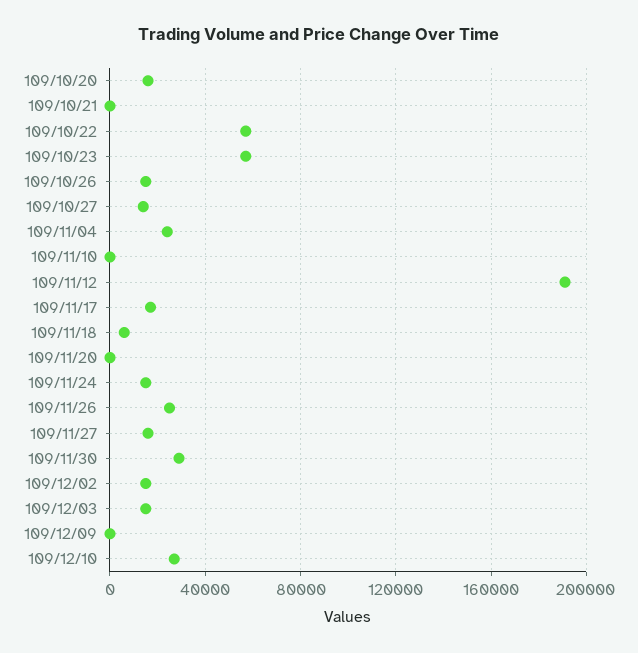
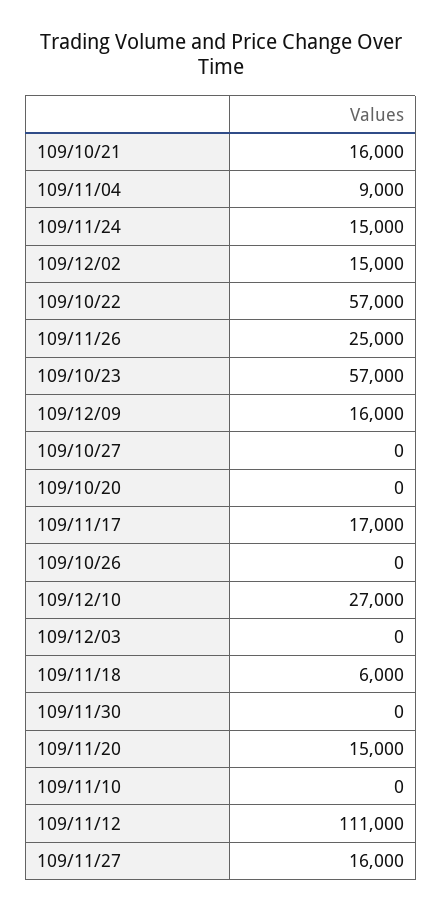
109/10/20: 15000 -> 0
109/10/21: 0 -> 16000
109/10/26: 15000 -> 0
109/10/27: 15000 -> 0
109/11/04: 25000 -> 9000
109/11/12: 190000 -> 111000
109/11/20: 0 -> 15000
109/11/30: 30000 -> 0
109/12/03: 15000 -> 0
109/12/09: 0 -> 16000

